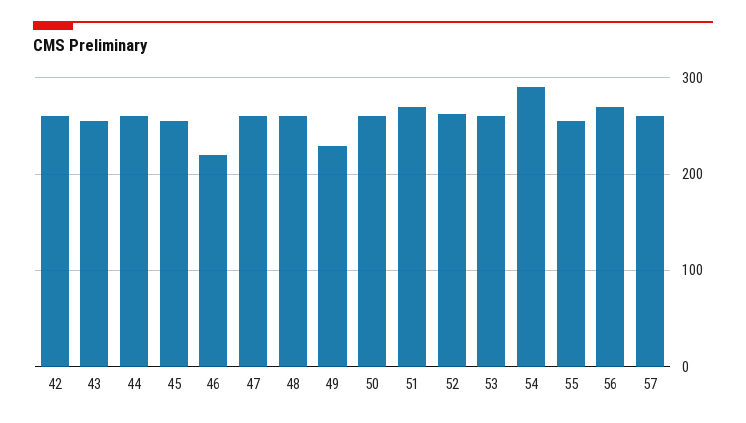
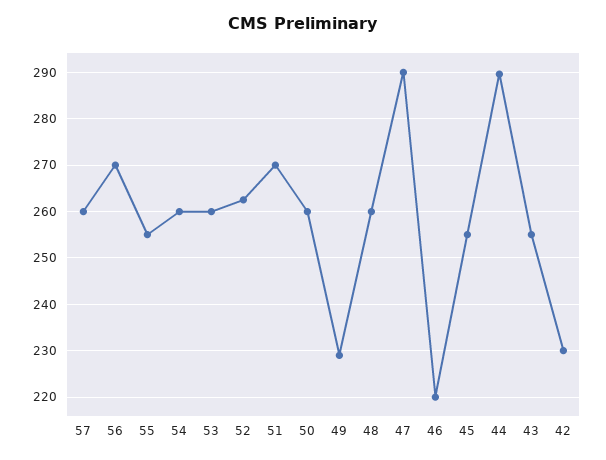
42: 260 -> 230
44: 260 -> 290
47: 260 -> 290
54: 290 -> 260

